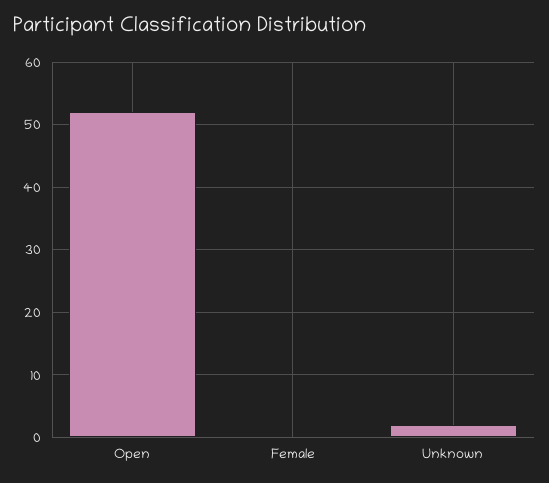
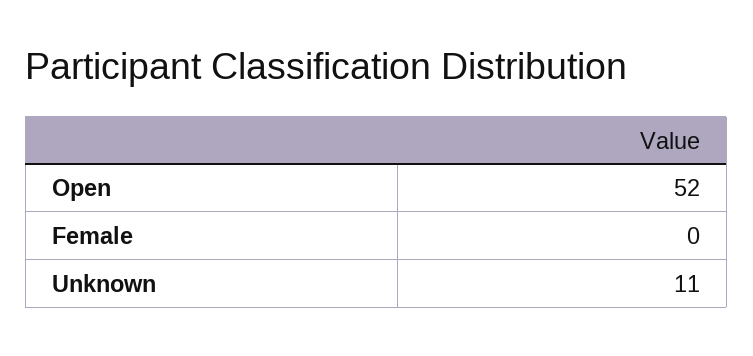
Unknown: 2 -> 11

